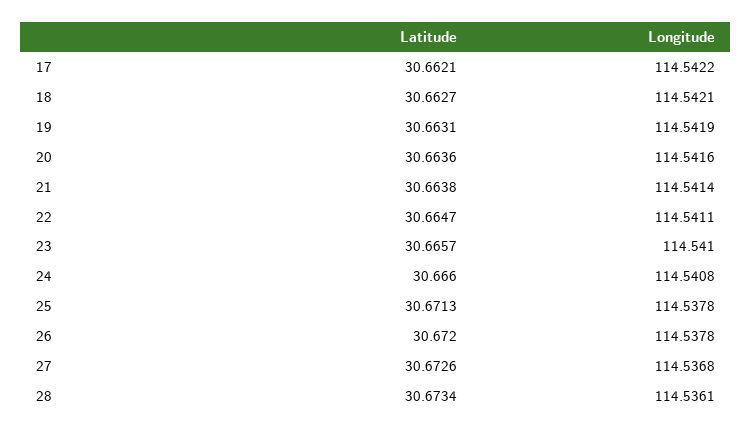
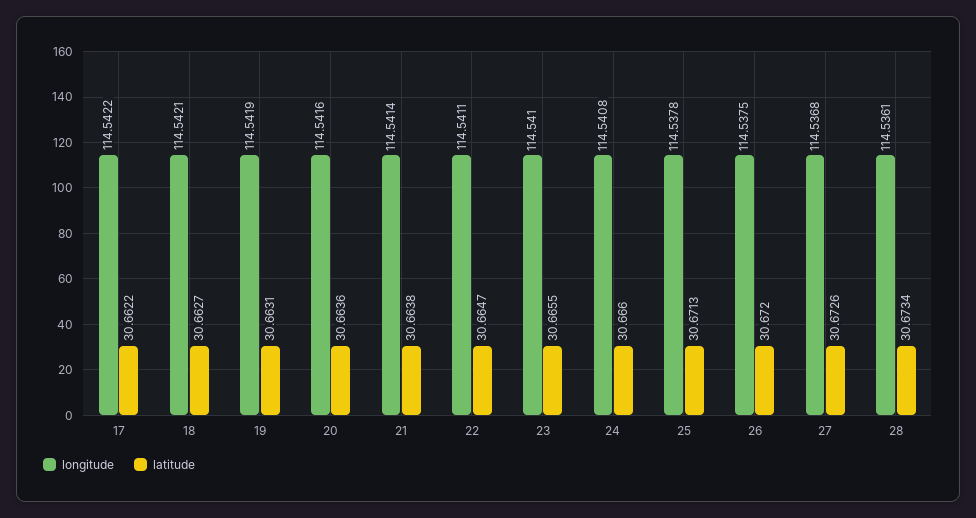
Latitude, 17: 30.6621 -> 30.6622
Latitude, 23: 30.6657 -> 30.6655
Longitude, 26: 114.5378 -> 114.5375

